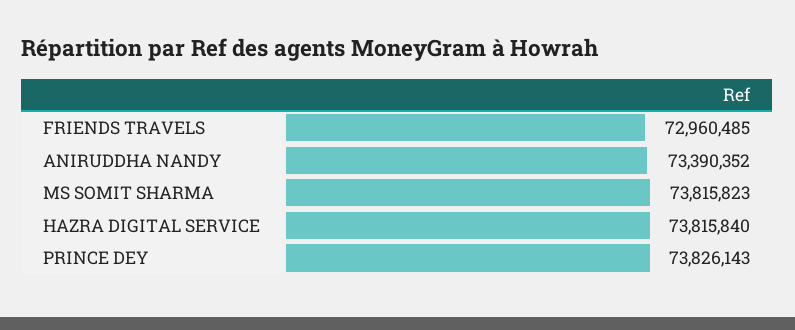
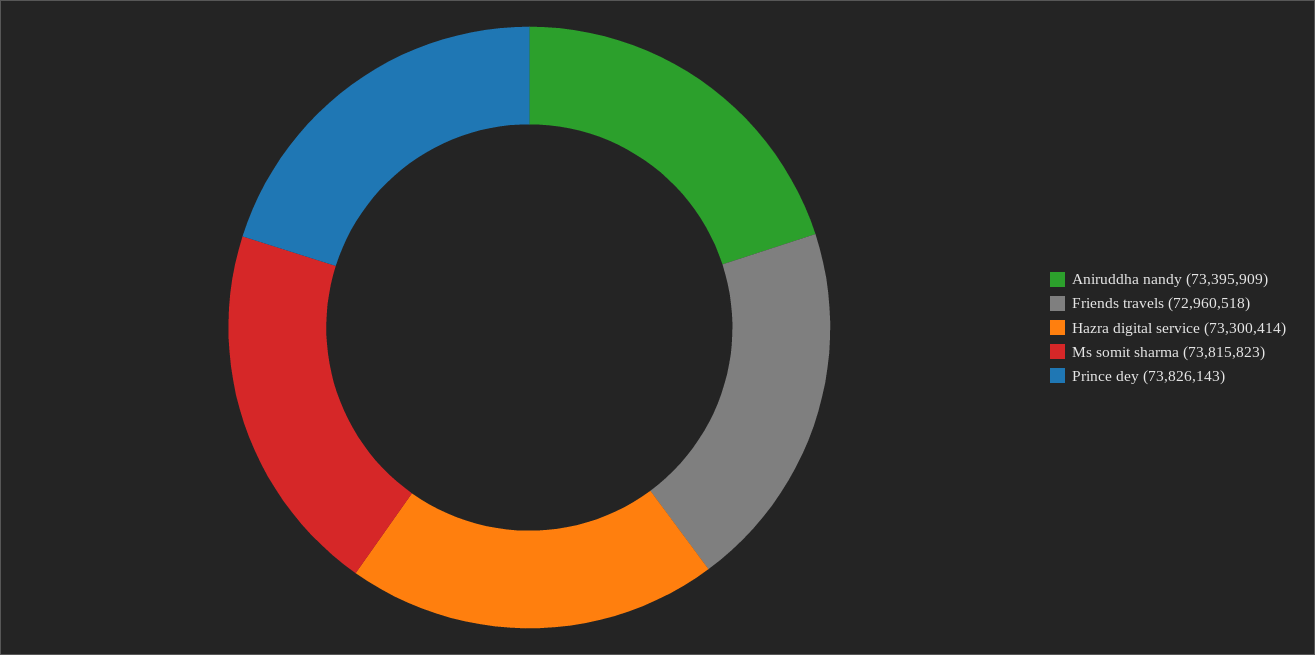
FRIENDS TRAVELS: 72960485 -> 72960518
ANIRUDDHA NANDY: 73390352 -> 73395909
HAZRA DIGITAL SERVICE: 73815840 -> 73300414

